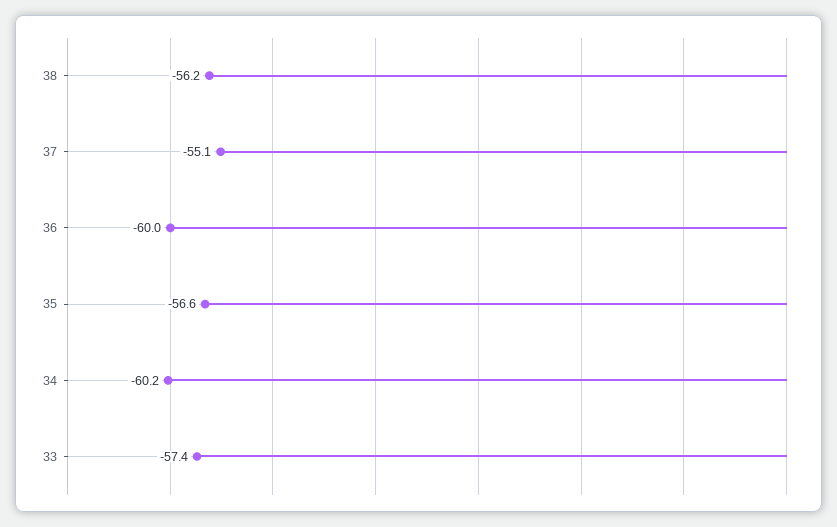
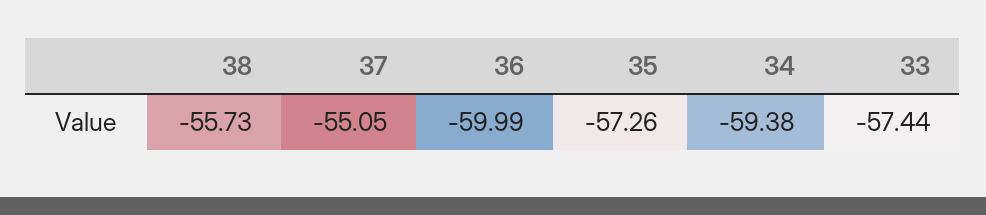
38: -56.2 -> -55.73
35: -56.6 -> -57.26
34: -60.2 -> -59.38

